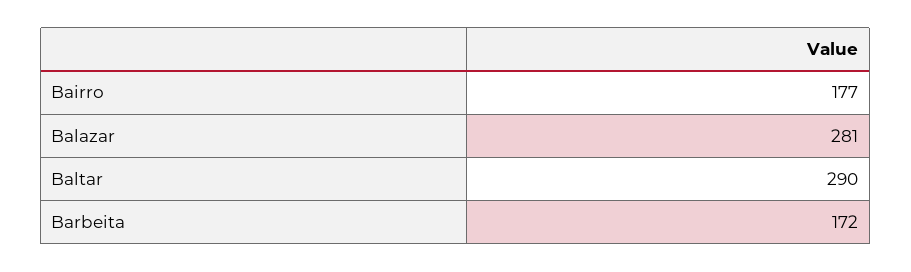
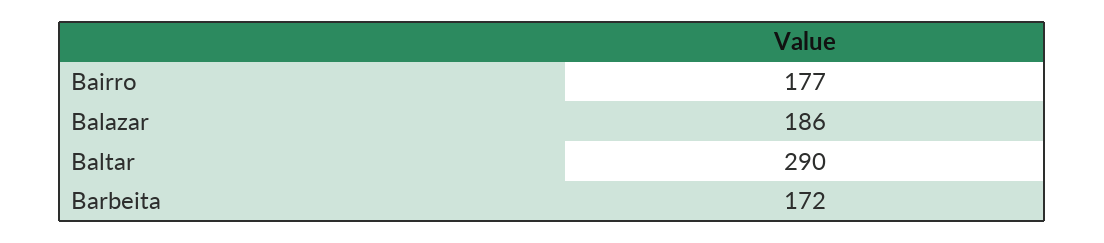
Balazar: 281 -> 186

